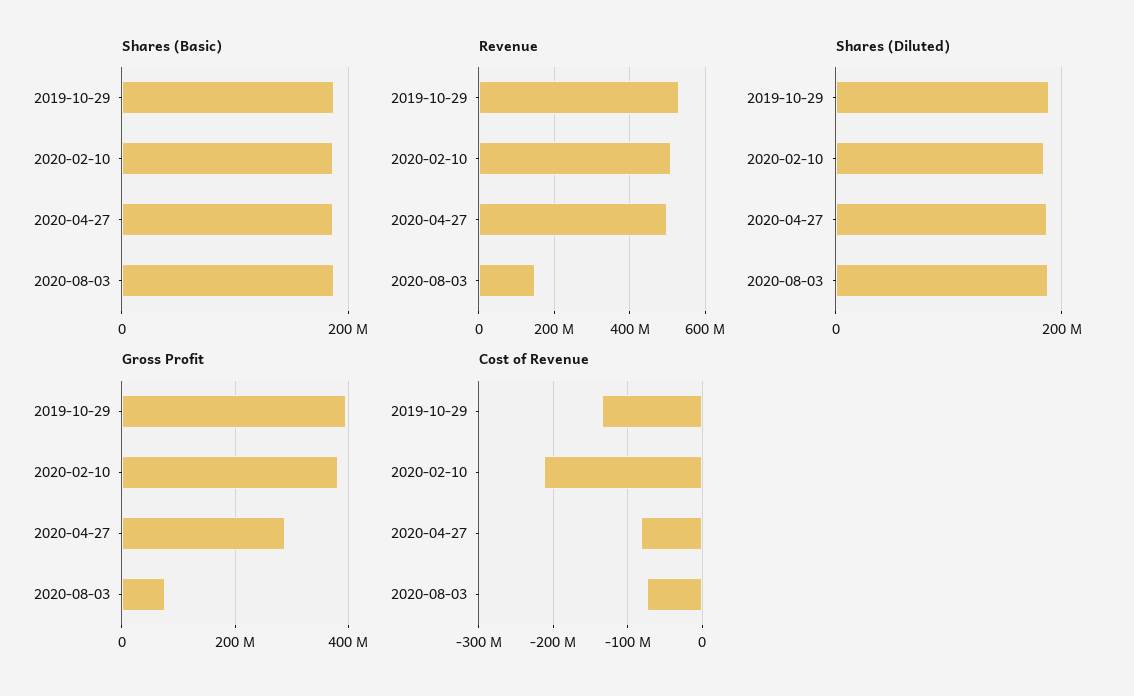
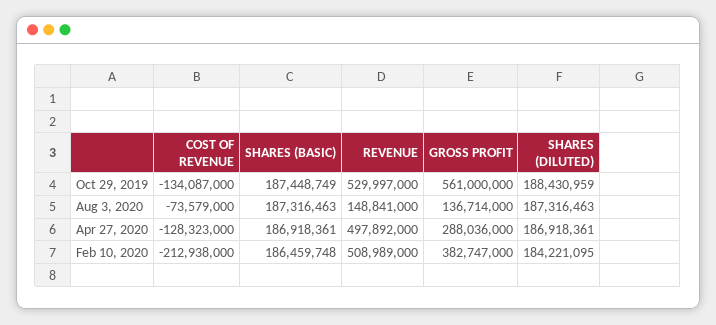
Gross Profit, 2019-10-29: 400000000 -> 561000000
Gross Profit, 2020-08-03: 80000000 -> 136714000
Cost of Revenue, 2020-04-27: -80000000 -> -128323000

